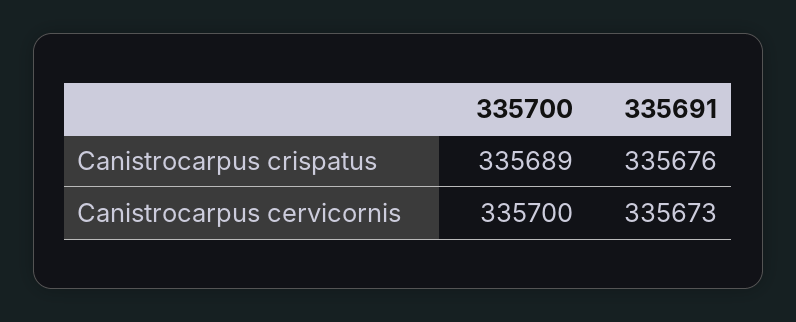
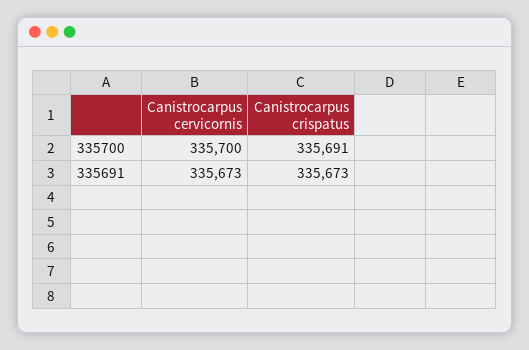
335700, Canistrocarpus crispatus: 335689 -> 335691
335691, Canistrocarpus crispatus: 335676 -> 335673

